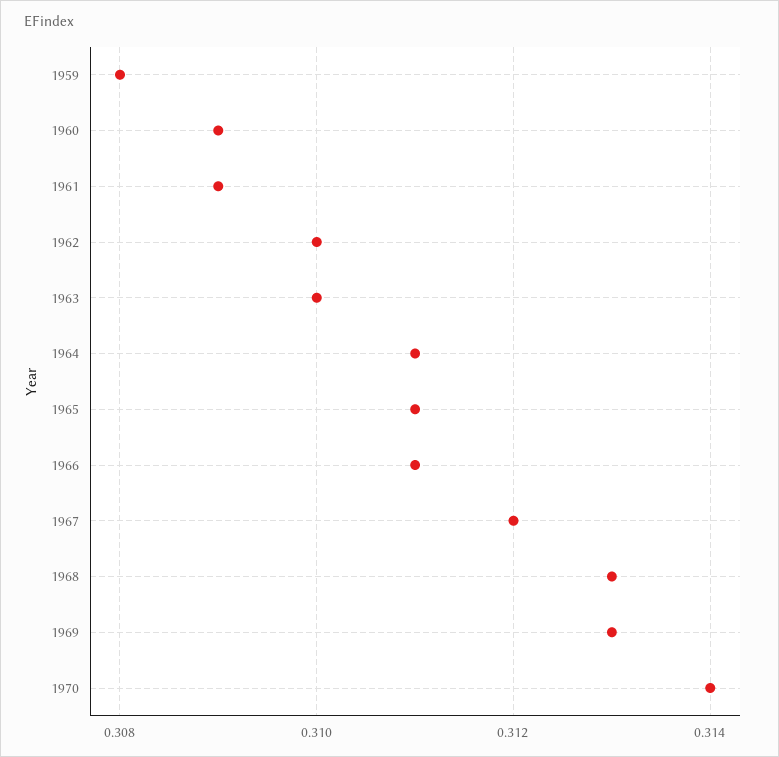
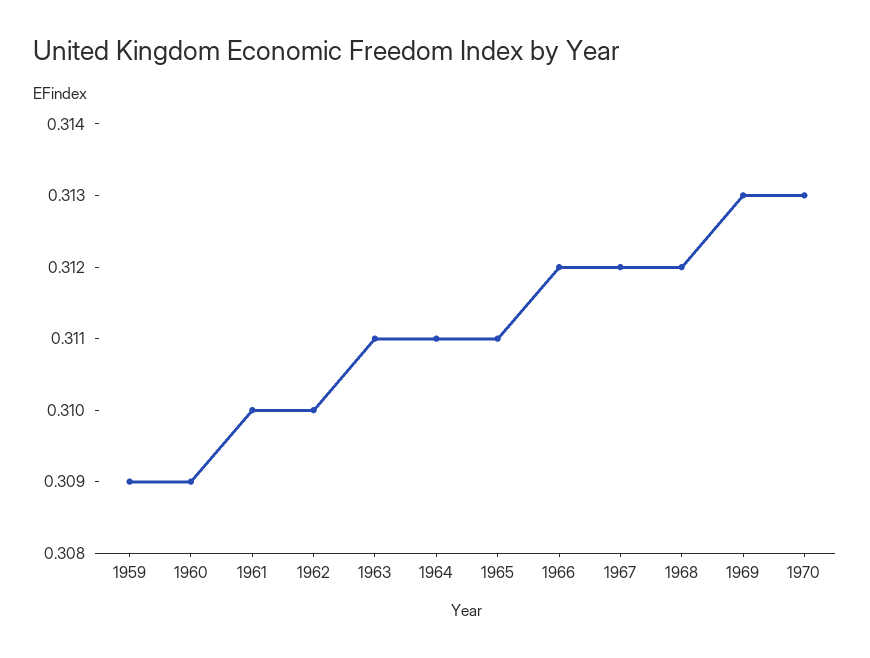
1959: 0.308 -> 0.309
1961: 0.309 -> 0.31
1963: 0.31 -> 0.311
1966: 0.311 -> 0.312
1968: 0.313 -> 0.312
1970: 0.314 -> 0.313

